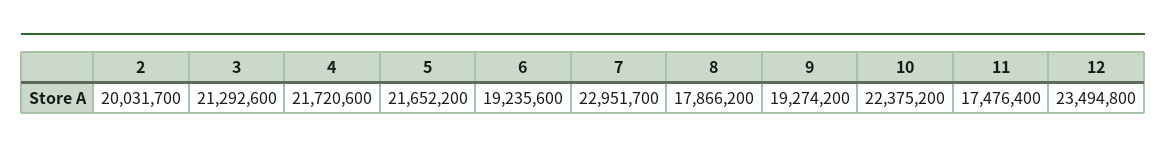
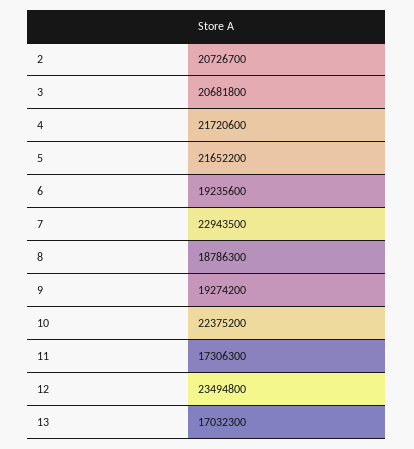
2: 20031700 -> 20726700
3: 21292600 -> 20681800
7: 22951700 -> 22943500
8: 17866200 -> 18786300
11: 17476400 -> 17306300
13: none -> 17032300

